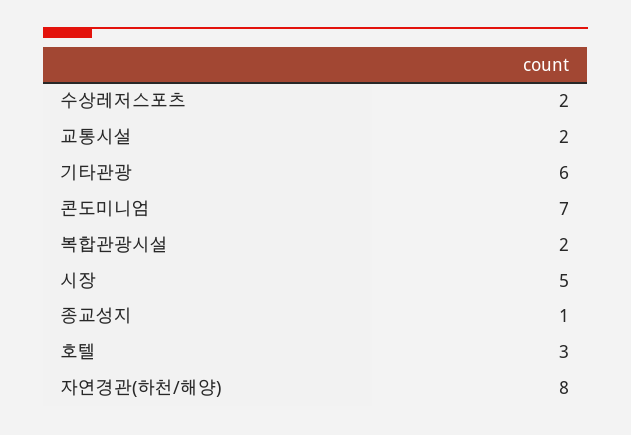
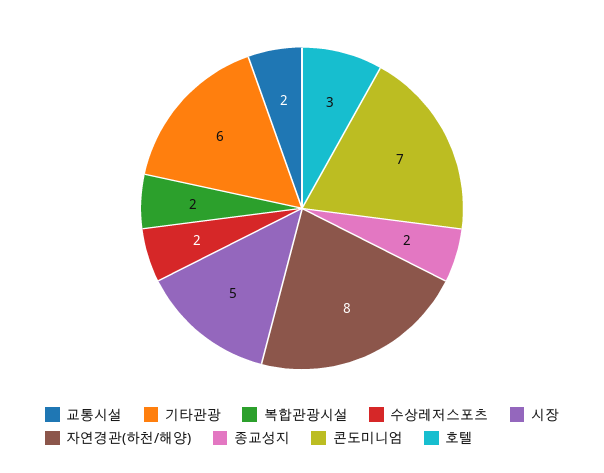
종교성지: 1 -> 2

